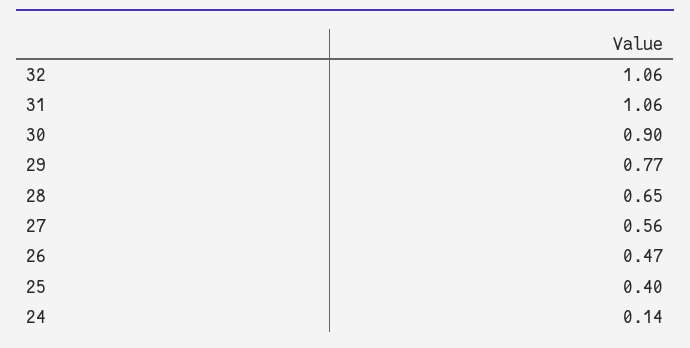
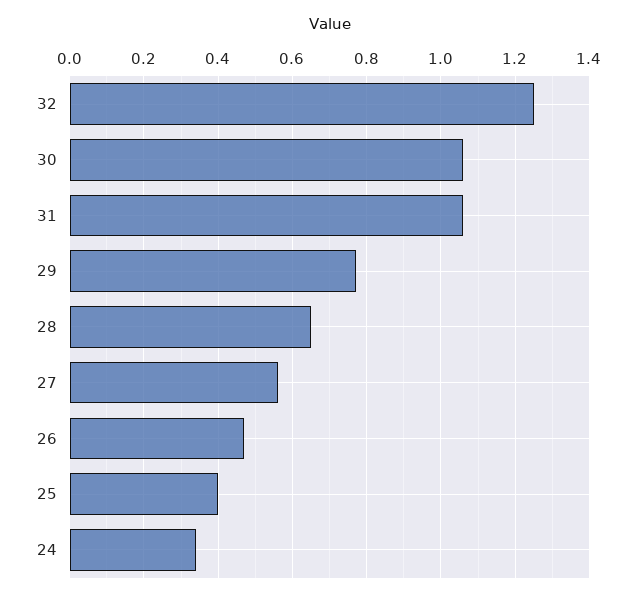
32: 1.06 -> 1.25
30: 0.9 -> 1.05
24: 0.14 -> 0.35

